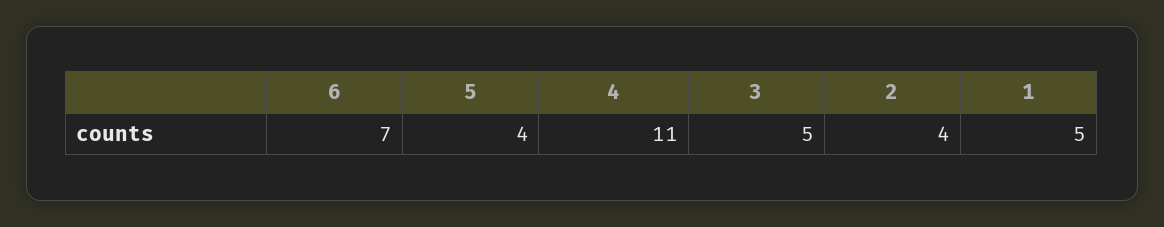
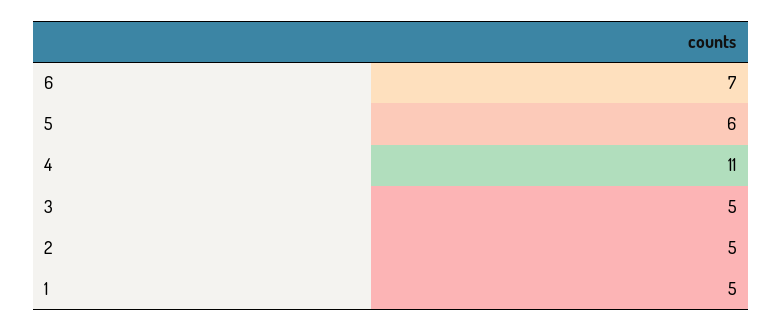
5: 4 -> 6
2: 4 -> 5

